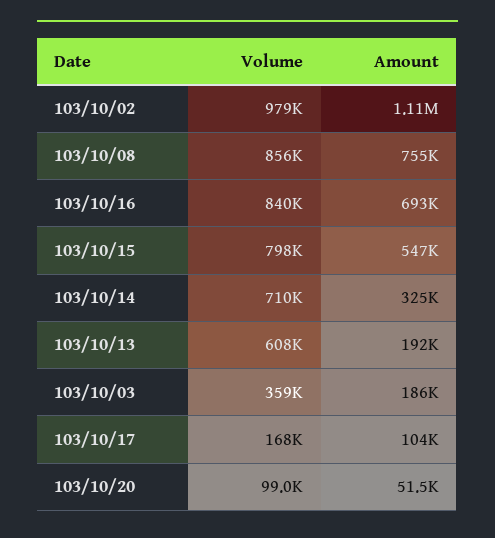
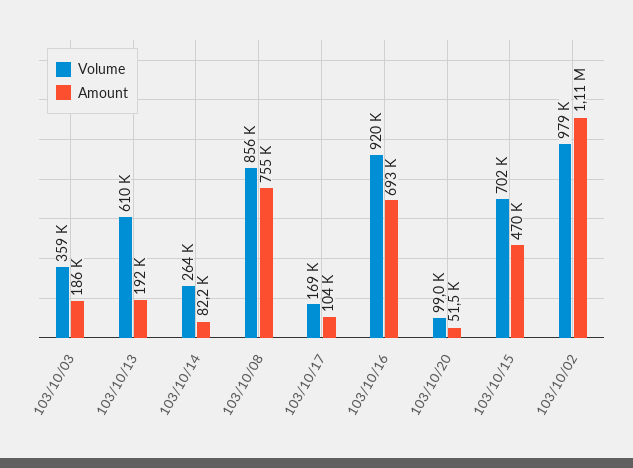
Volume, 103/10/16: 840000 -> 920000
Volume, 103/10/15: 798000 -> 702000
Amount, 103/10/15: 547000 -> 470000
Volume, 103/10/14: 710000 -> 264000
Amount, 103/10/14: 325000 -> 82200
Volume, 103/10/13: 608000 -> 610000
Volume, 103/10/17: 168000 -> 169000

